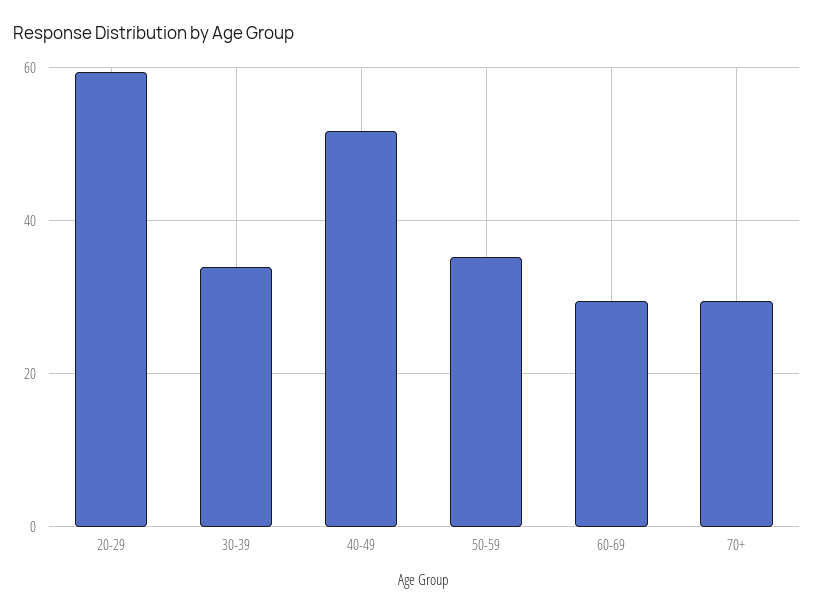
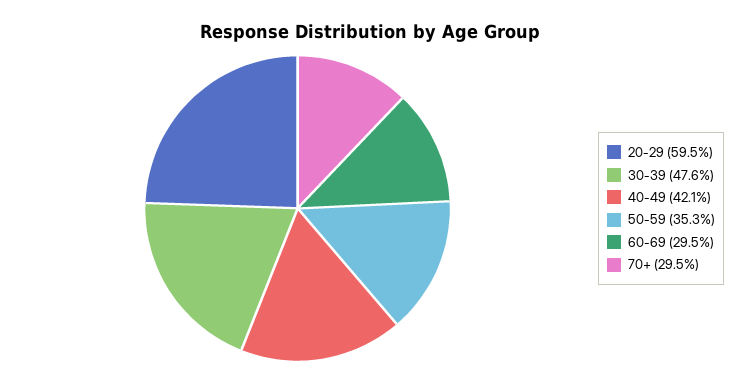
30-39: 34 -> 47.6
40-49: 52 -> 42.1

